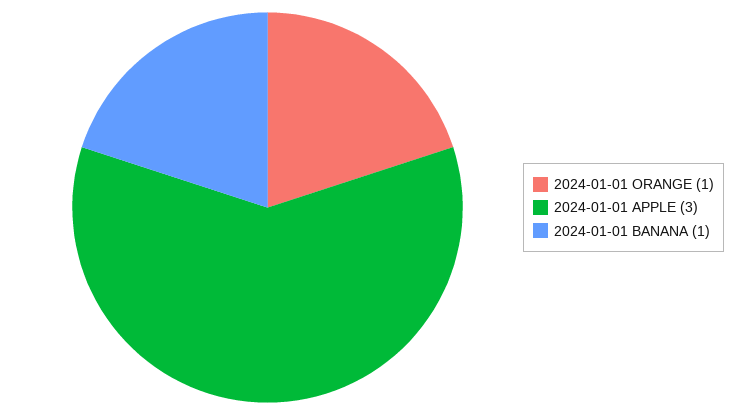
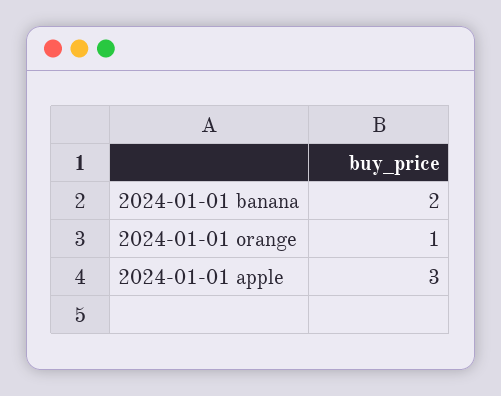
2024-01-01 BANANA: 1 -> 2

